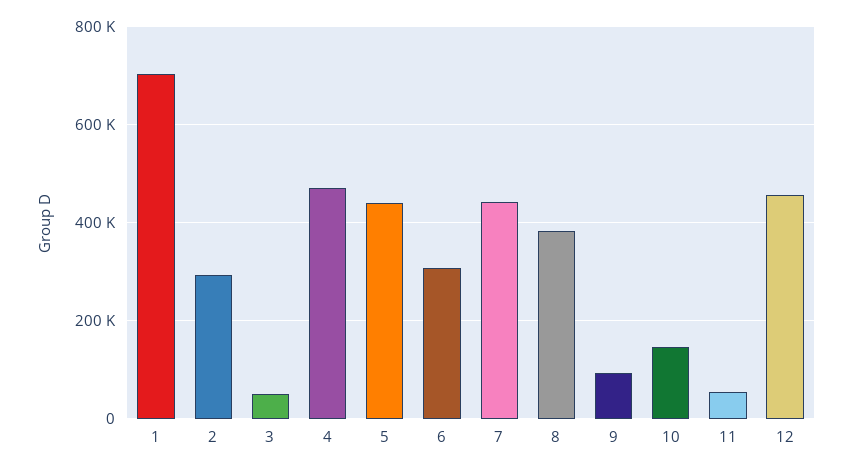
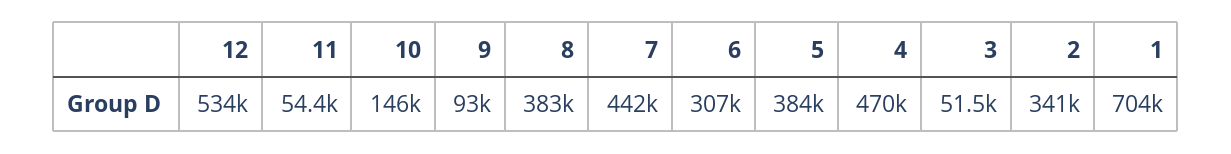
2: 300000 -> 341000
5: 440000 -> 384000
12: 460000 -> 534000

